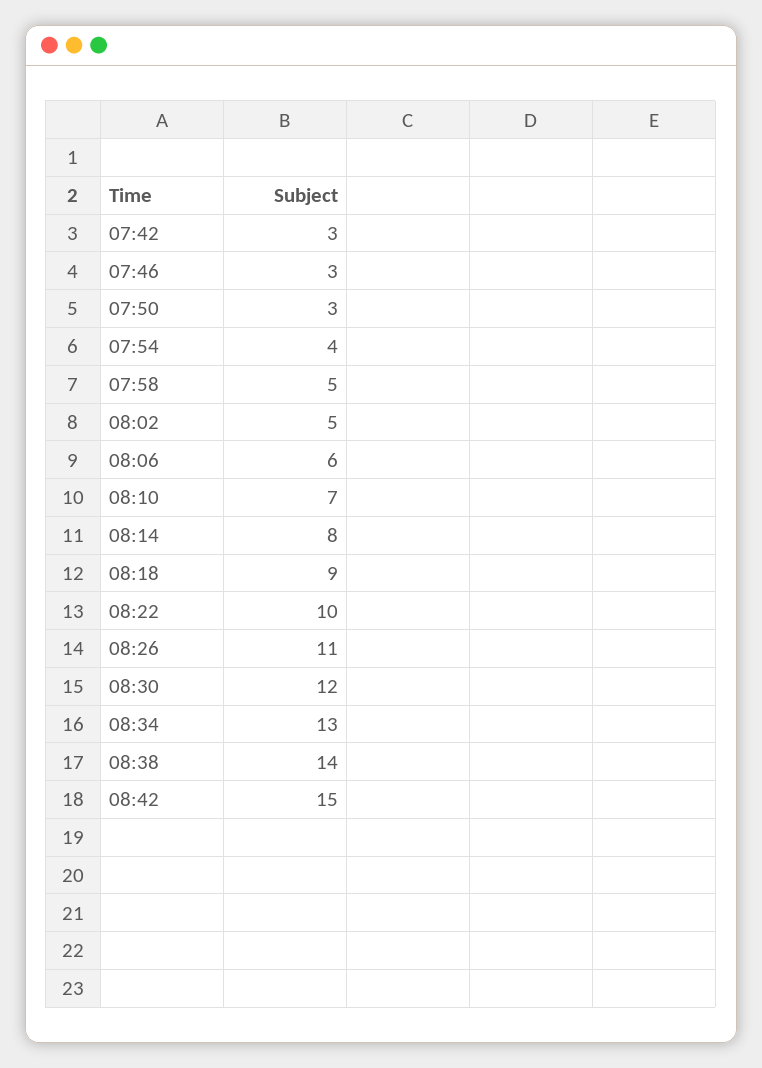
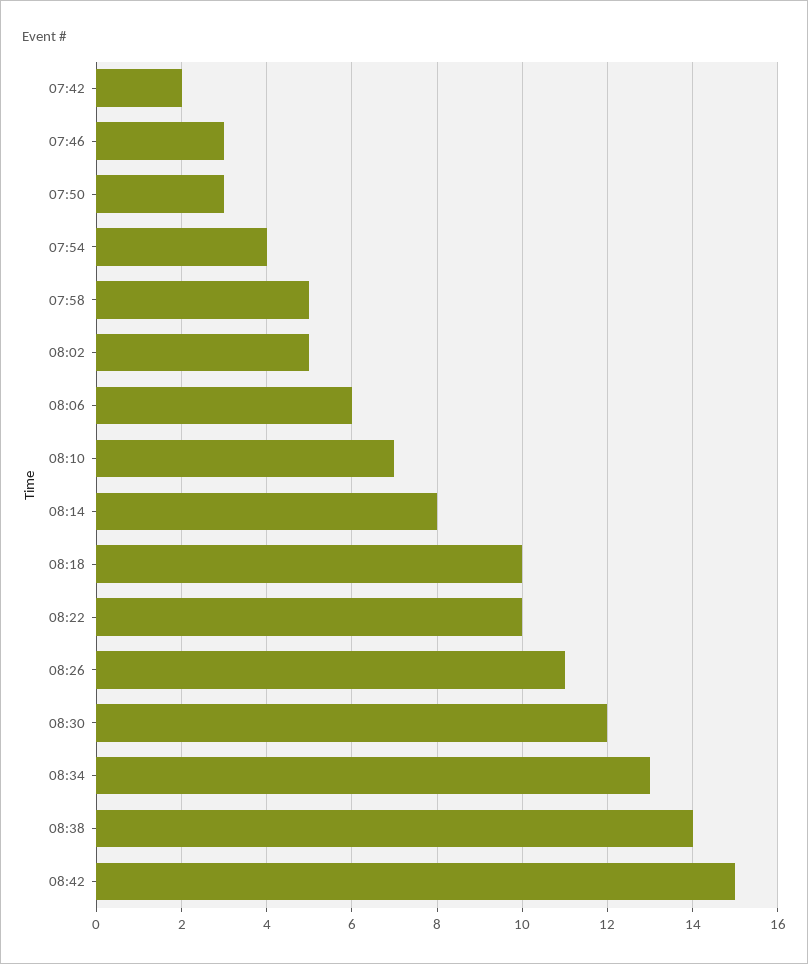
07:42: 3 -> 2
08:18: 9 -> 10

